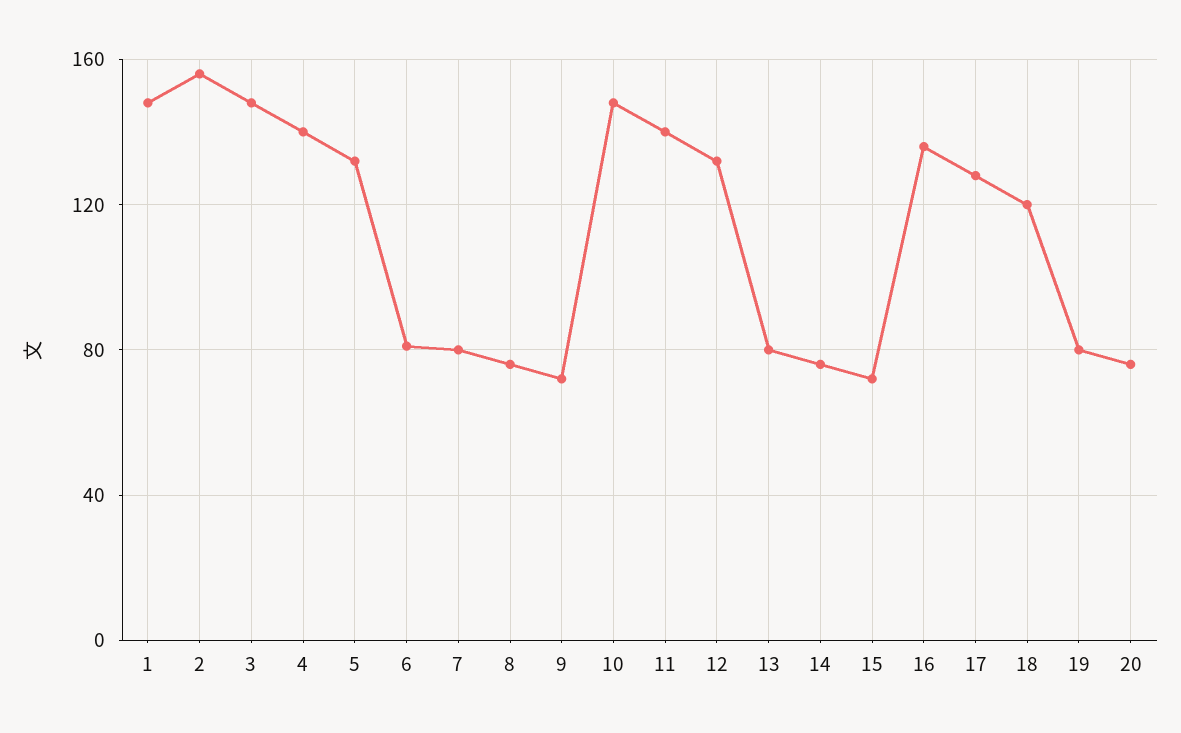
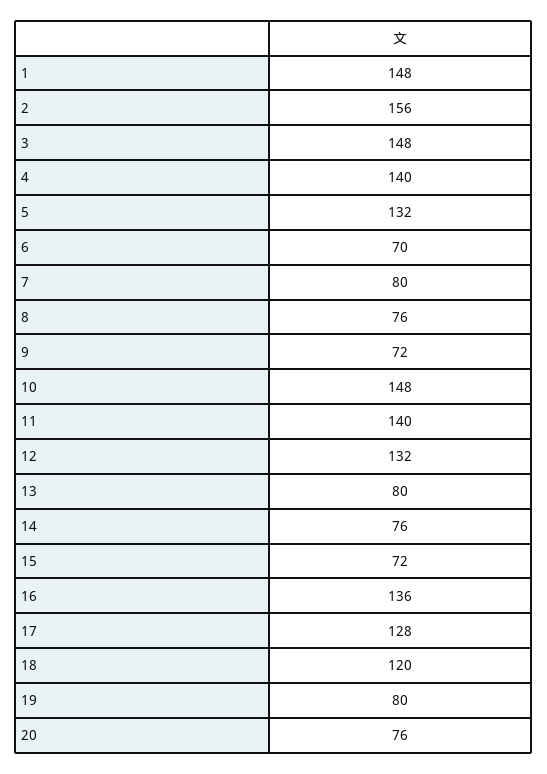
6: 80 -> 70

